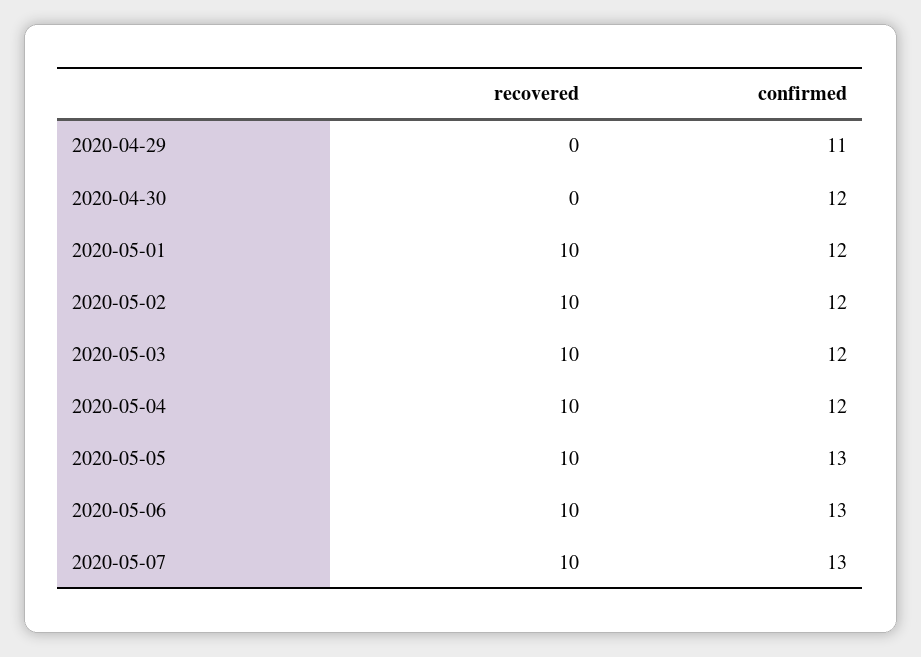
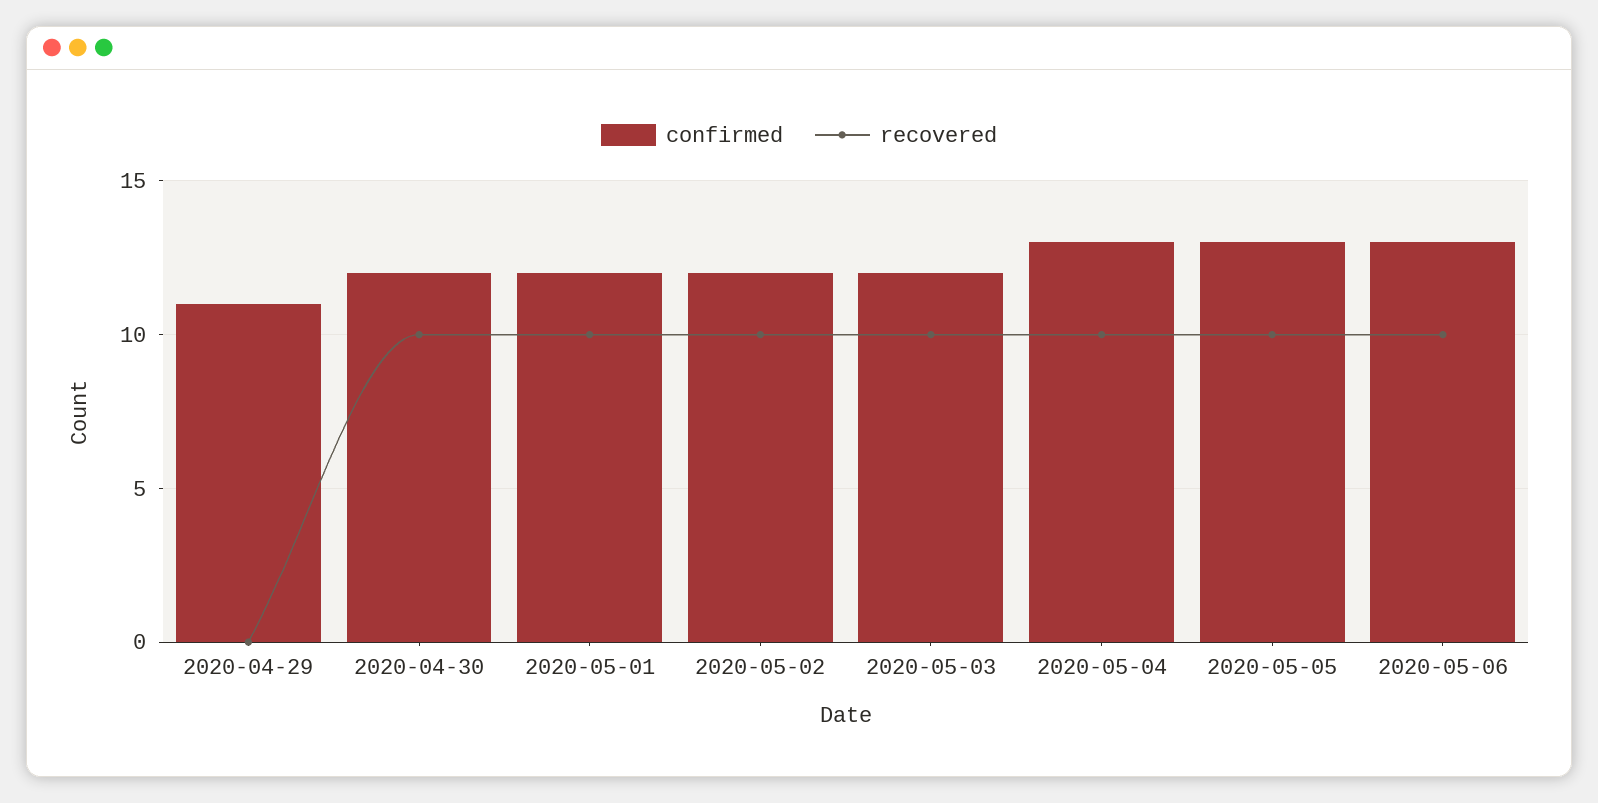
recovered, 2020-04-30: 0 -> 10
confirmed, 2020-05-04: 12 -> 13
recovered, 2020-05-07: 10 -> none
confirmed, 2020-05-07: 13 -> none

